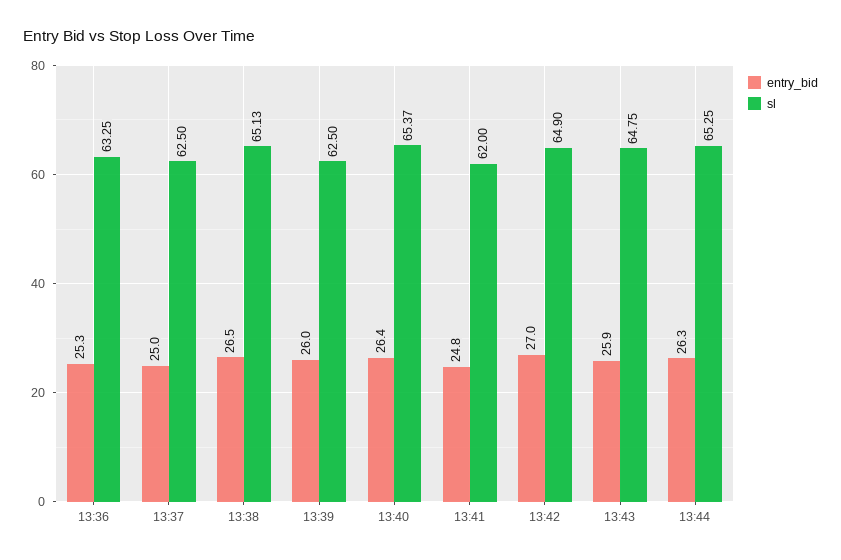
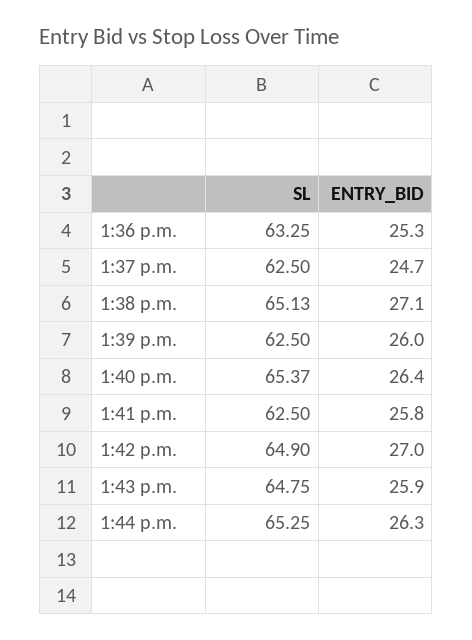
entry_bid, 13:37: 25 -> 24.7
entry_bid, 13:38: 26.5 -> 27.1
entry_bid, 13:41: 24.8 -> 25.8
sl, 13:41: 62 -> 62.5

